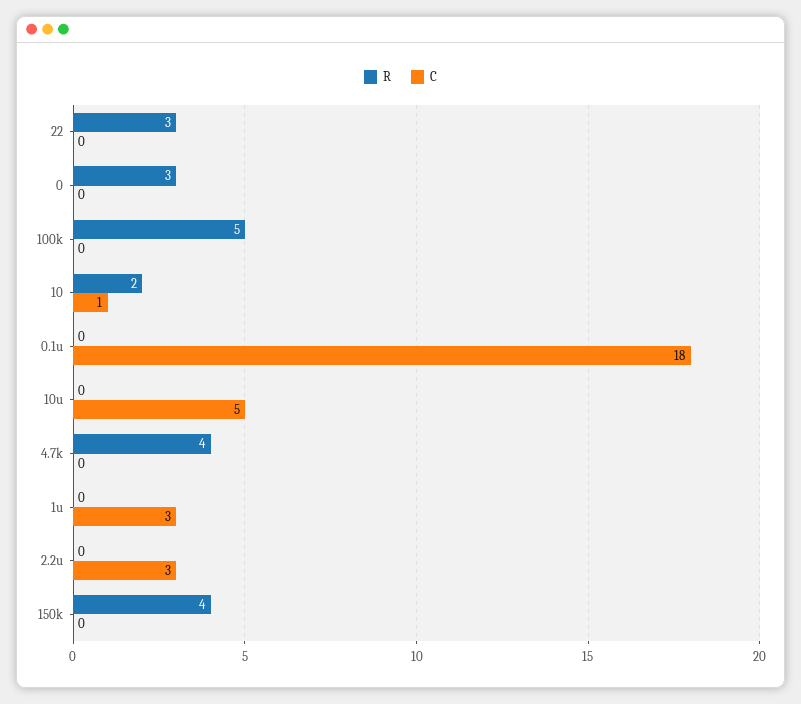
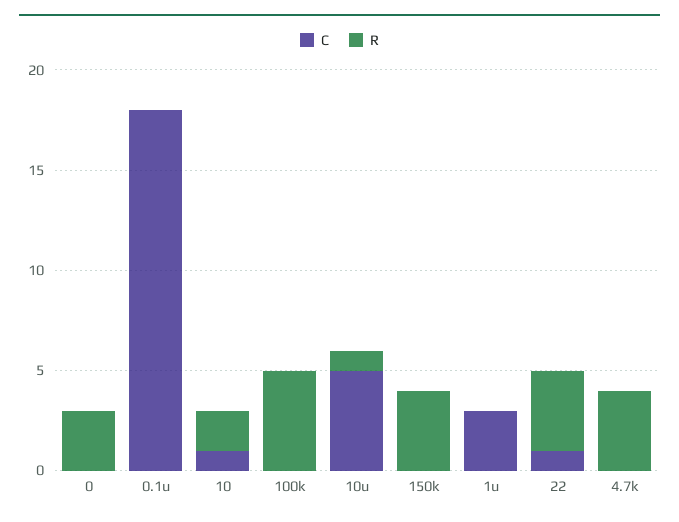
R, 22: 3 -> 4
C, 22: 0 -> 1
R, 10u: 0 -> 1
R, 2.2u: 0 -> none
C, 2.2u: 3 -> none

